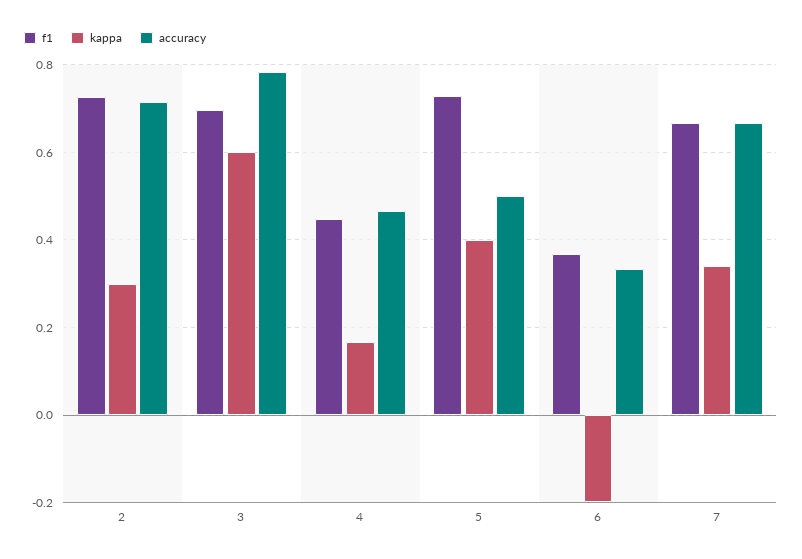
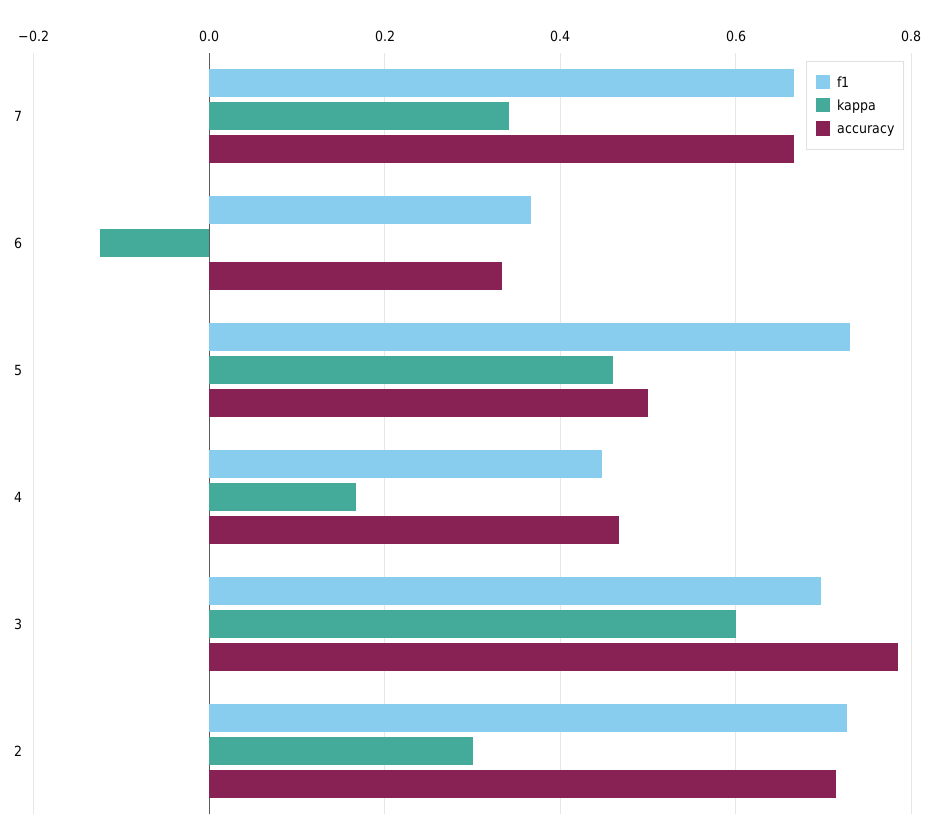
kappa, 5: 0.4 -> 0.46
kappa, 6: -0.2 -> -0.12

